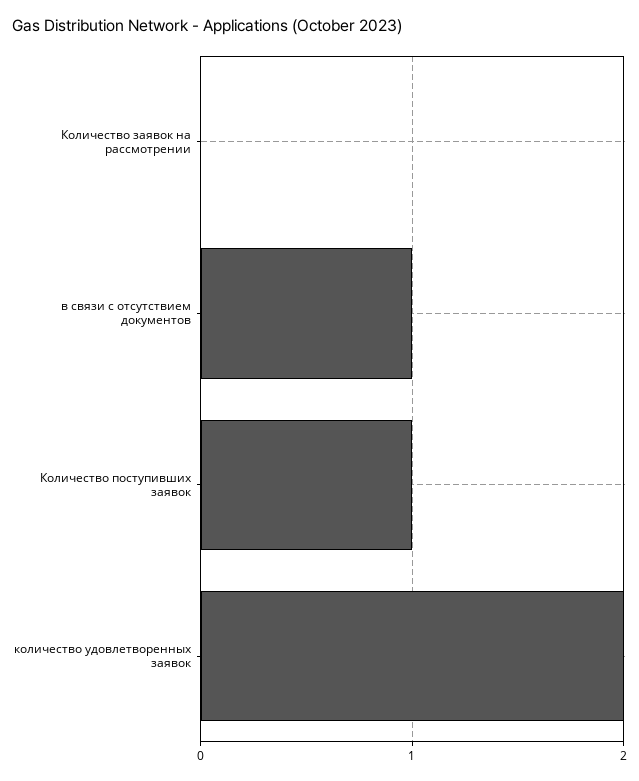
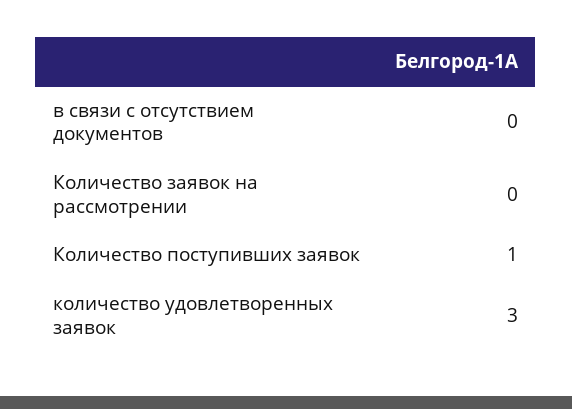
в связи с отсутствием документов: 1 -> 0
количество удовлетворенных заявок: 2 -> 3

